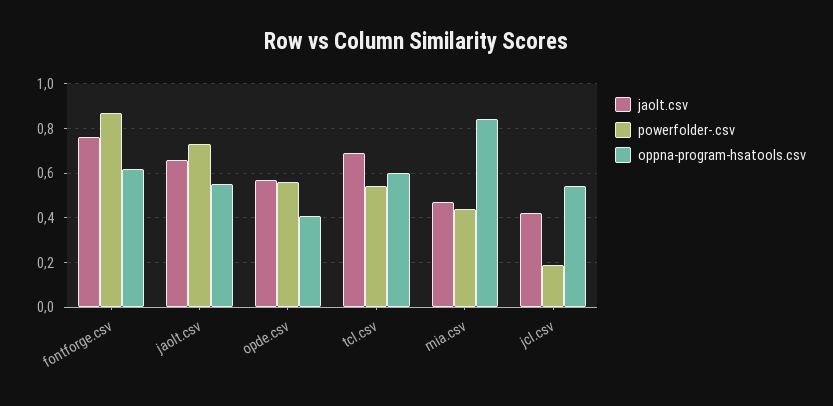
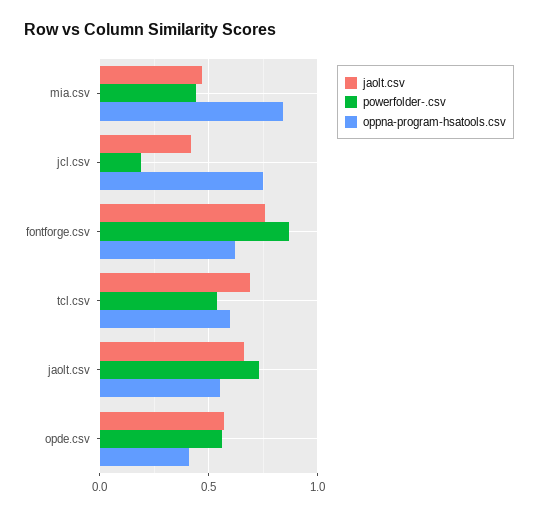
oppna-program-hsatools.csv, jcl.csv: 0.55 -> 0.75

